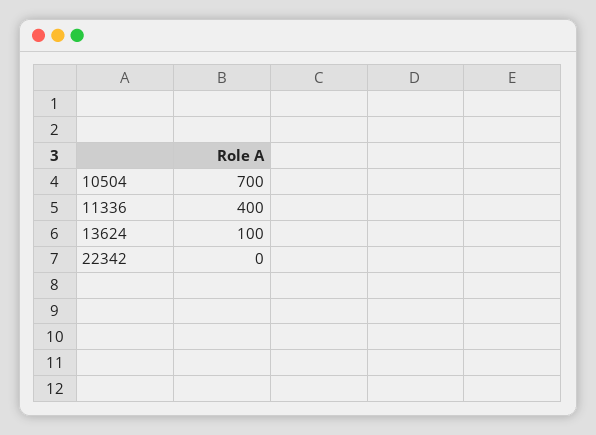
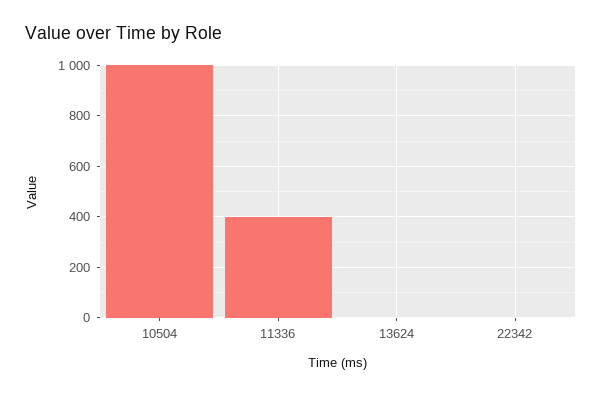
10504: 700 -> 1000
13624: 100 -> 0

